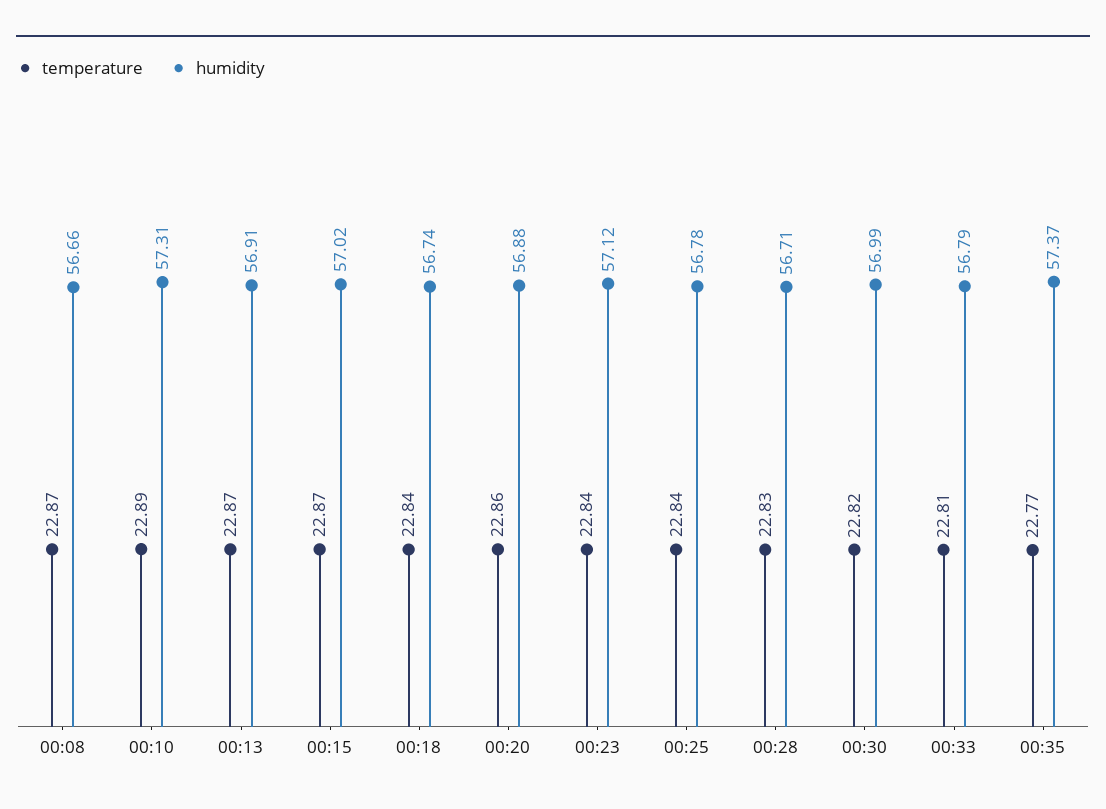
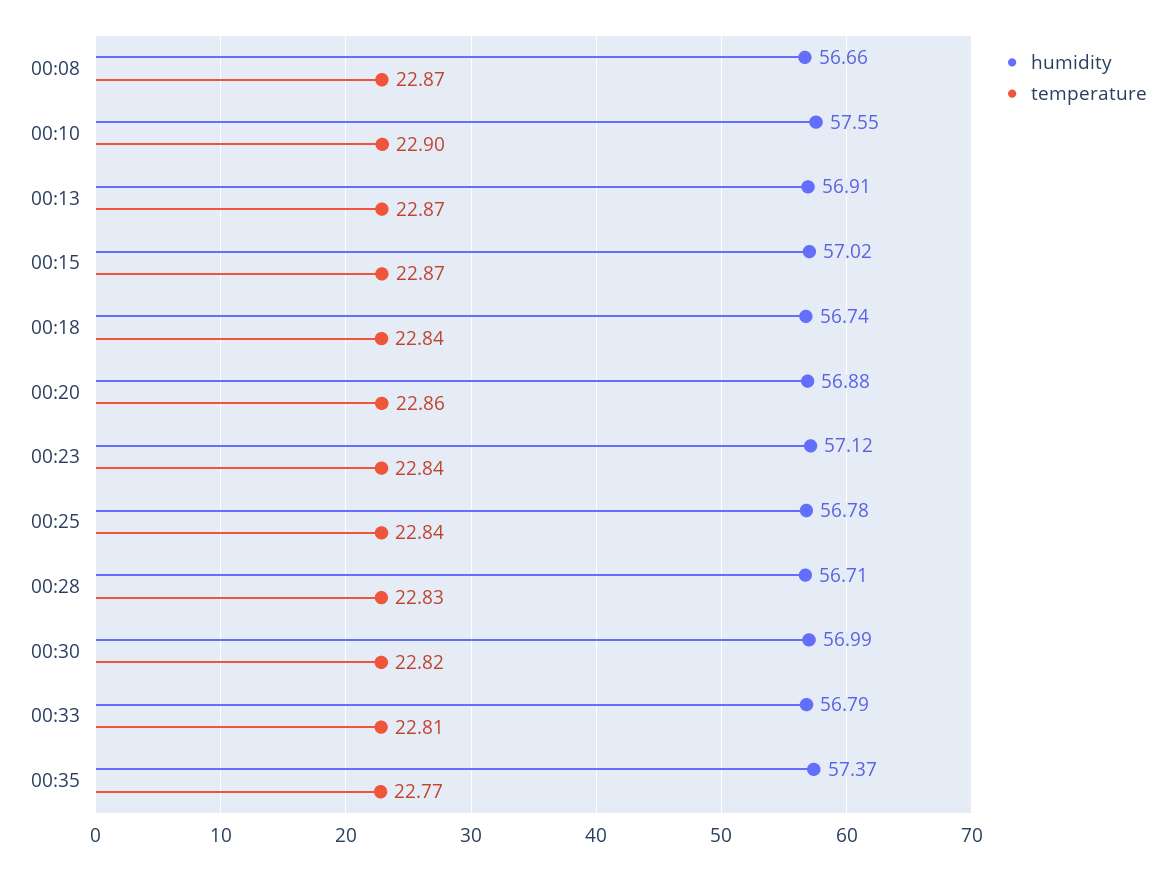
temperature, 00:10: 22.89 -> 22.9
humidity, 00:10: 57.31 -> 57.55

